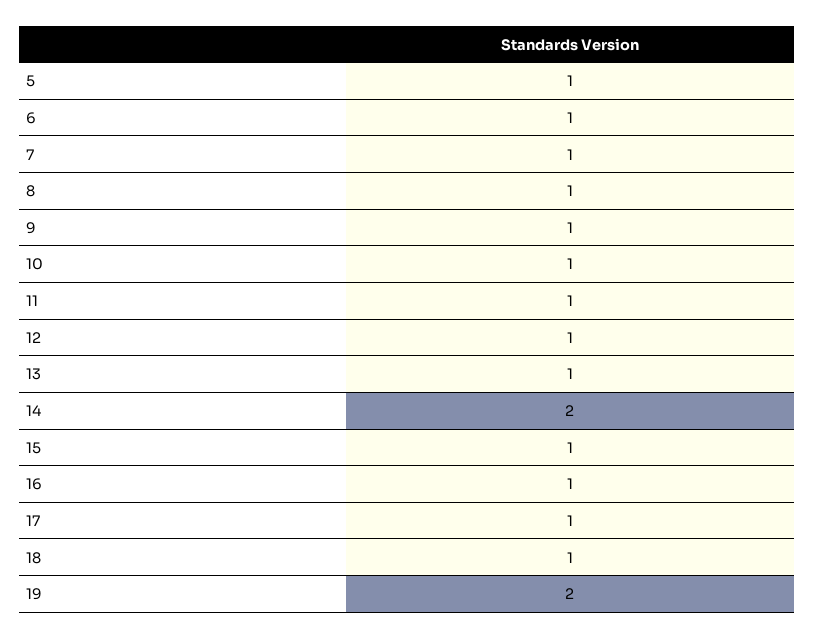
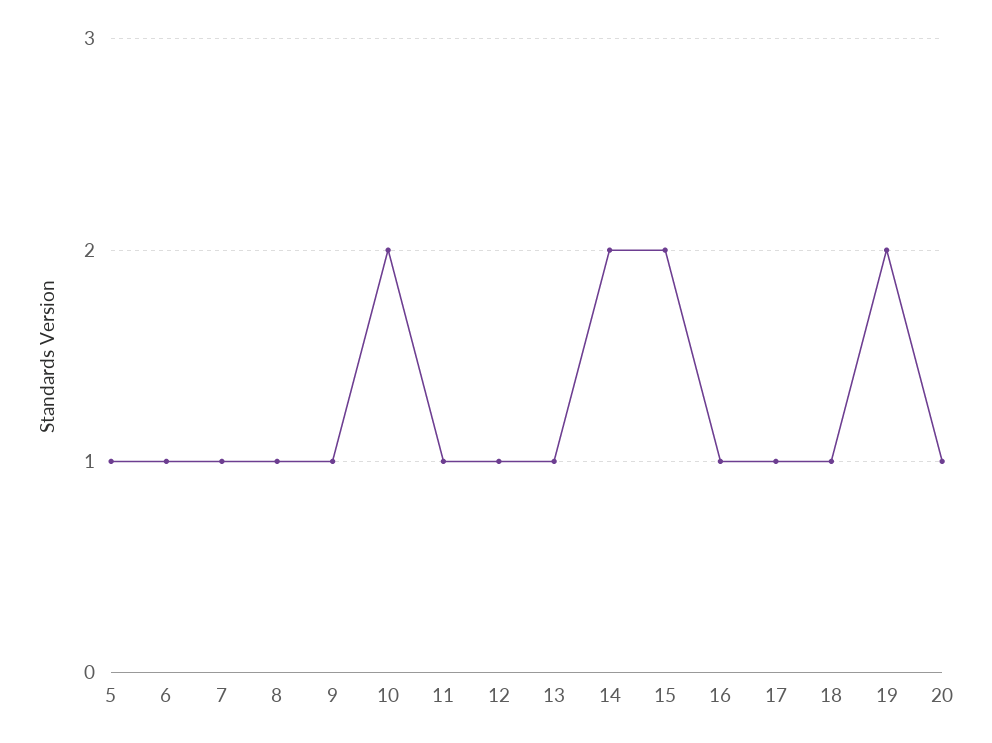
10: 1 -> 2
15: 1 -> 2
20: none -> 1

